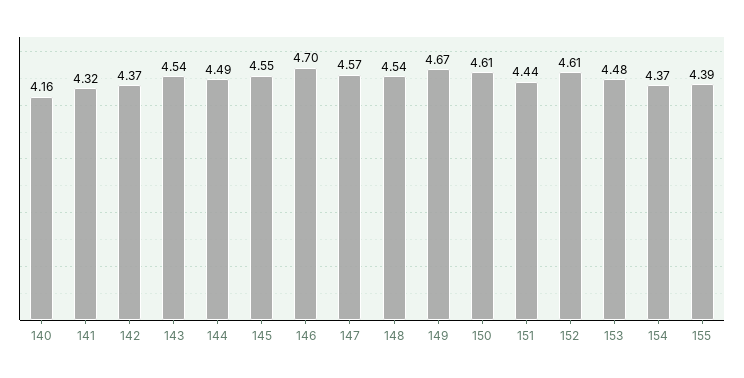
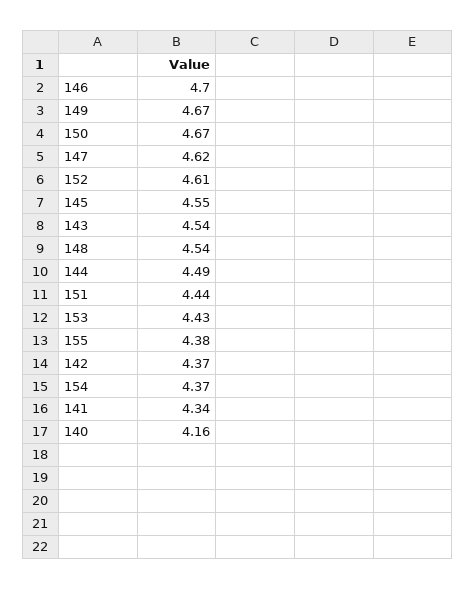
141: 4.32 -> 4.34
147: 4.57 -> 4.62
150: 4.61 -> 4.67
153: 4.48 -> 4.43
155: 4.39 -> 4.38

